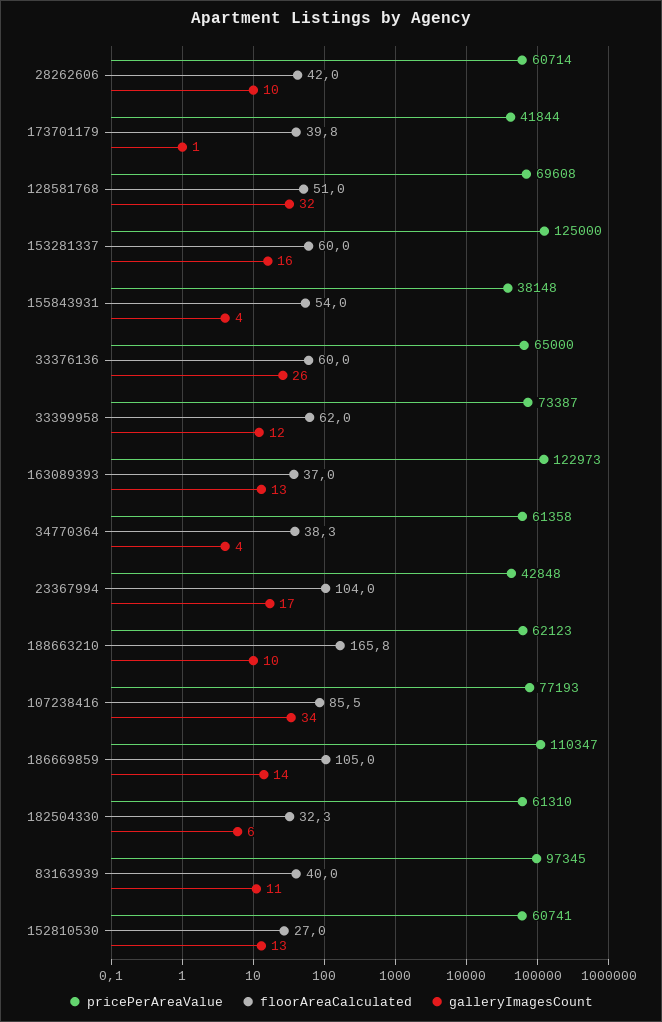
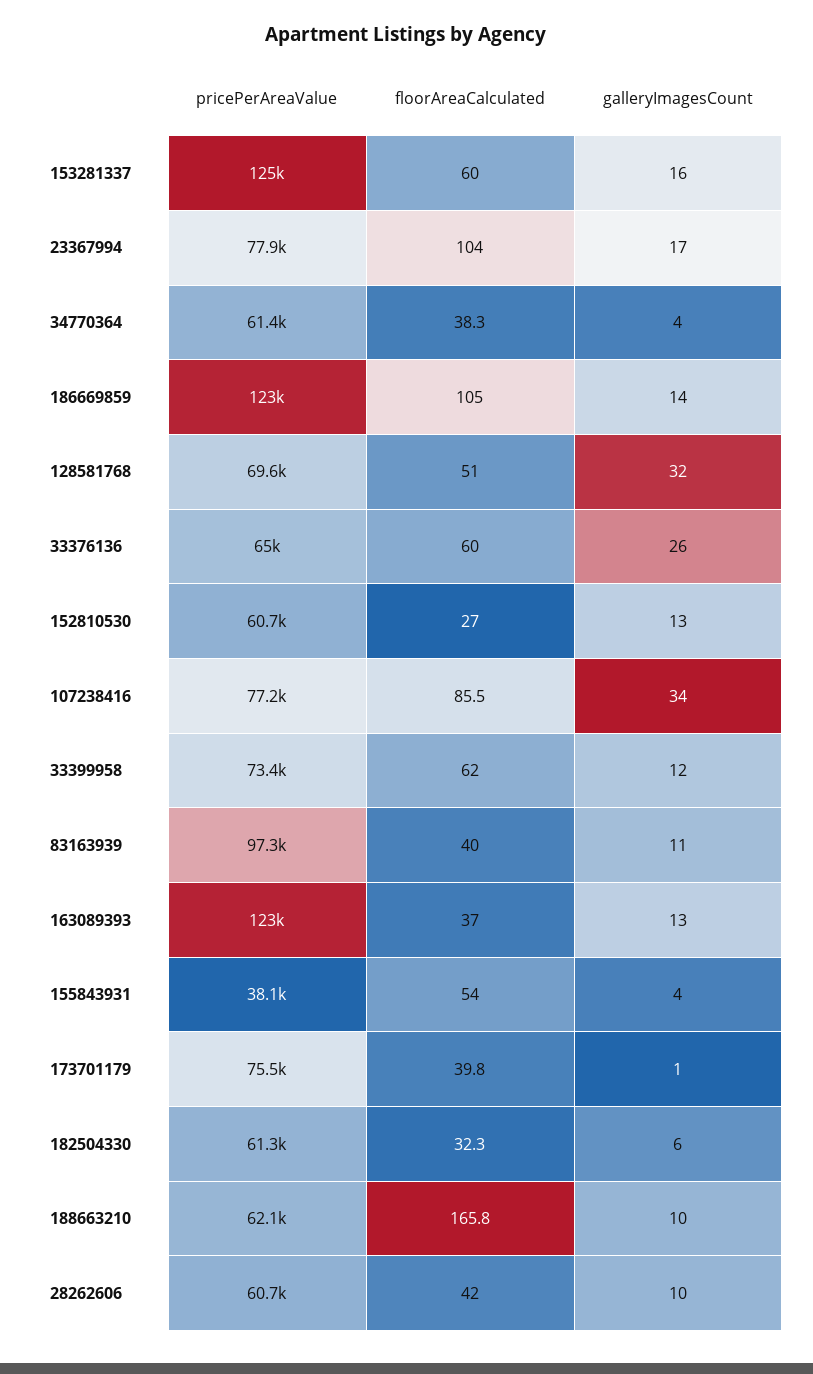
pricePerAreaValue, 173701179: 41844 -> 75500
pricePerAreaValue, 23367994: 42848 -> 77900
pricePerAreaValue, 186669859: 110347 -> 123000

